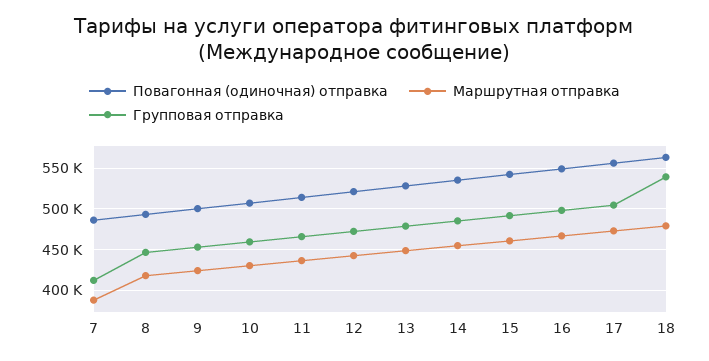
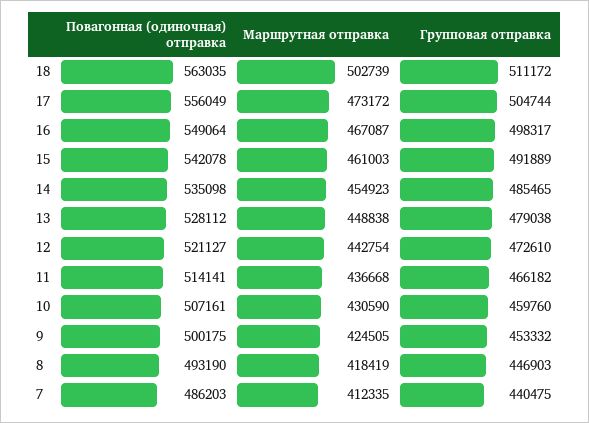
Маршрутная отправка, 7: 390000 -> 412335
Групповая отправка, 7: 410000 -> 440475
Маршрутная отправка, 18: 480000 -> 502739
Групповая отправка, 18: 540000 -> 511172

